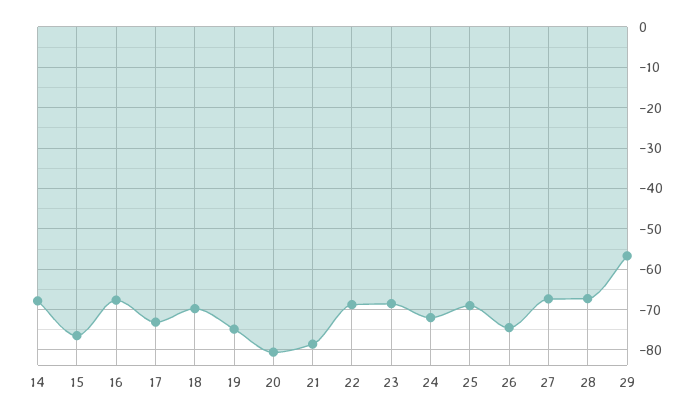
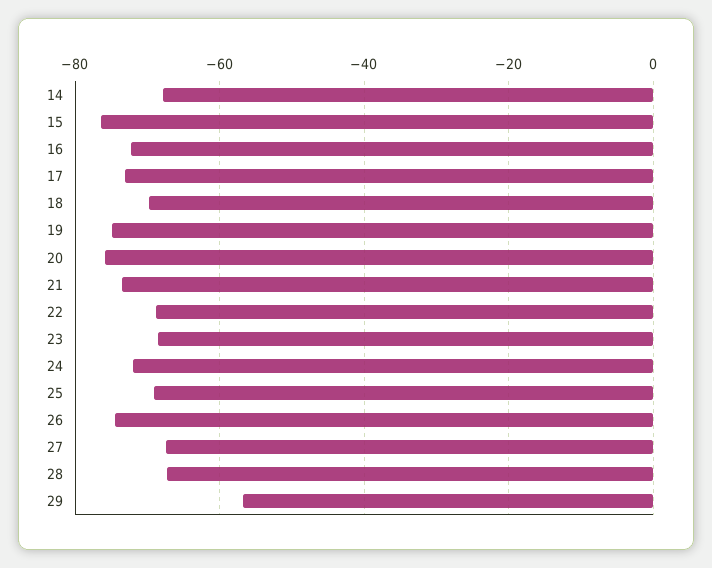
16: -68 -> -72
20: -80 -> -76
21: -78 -> -74

